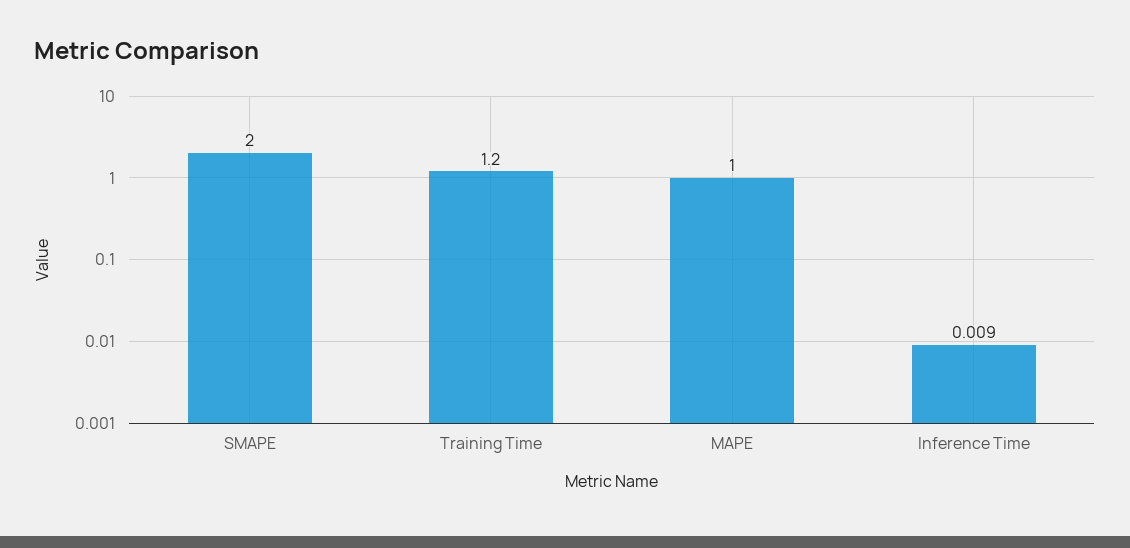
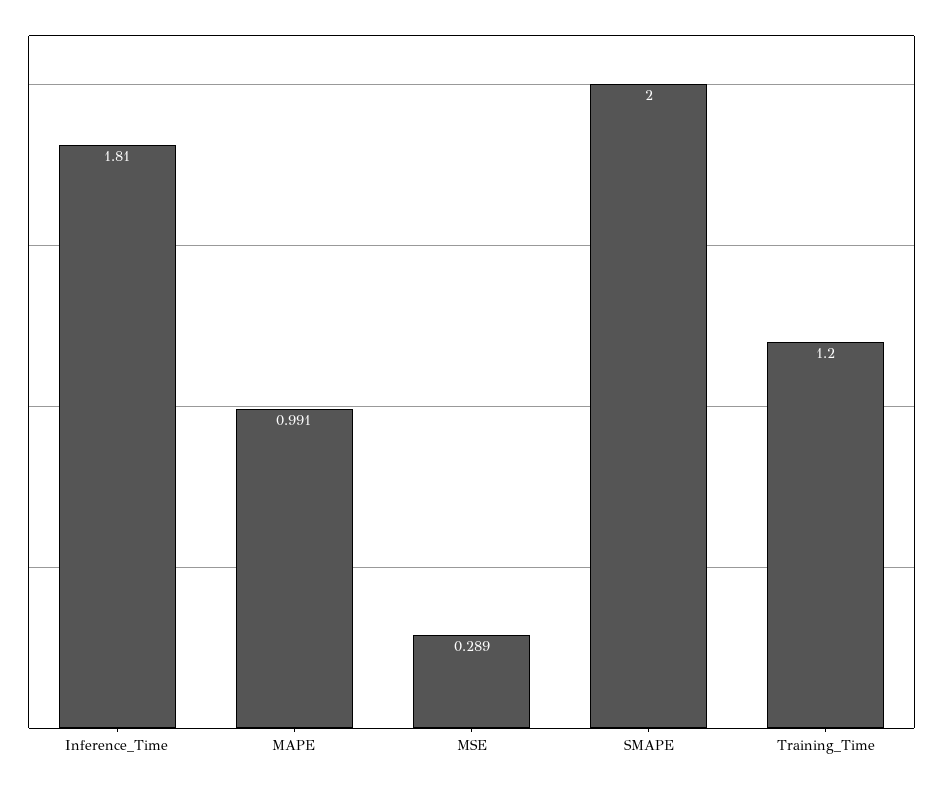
MAPE: 1 -> 0.991
Inference Time: 0.009 -> 1.81
MSE: none -> 0.289

